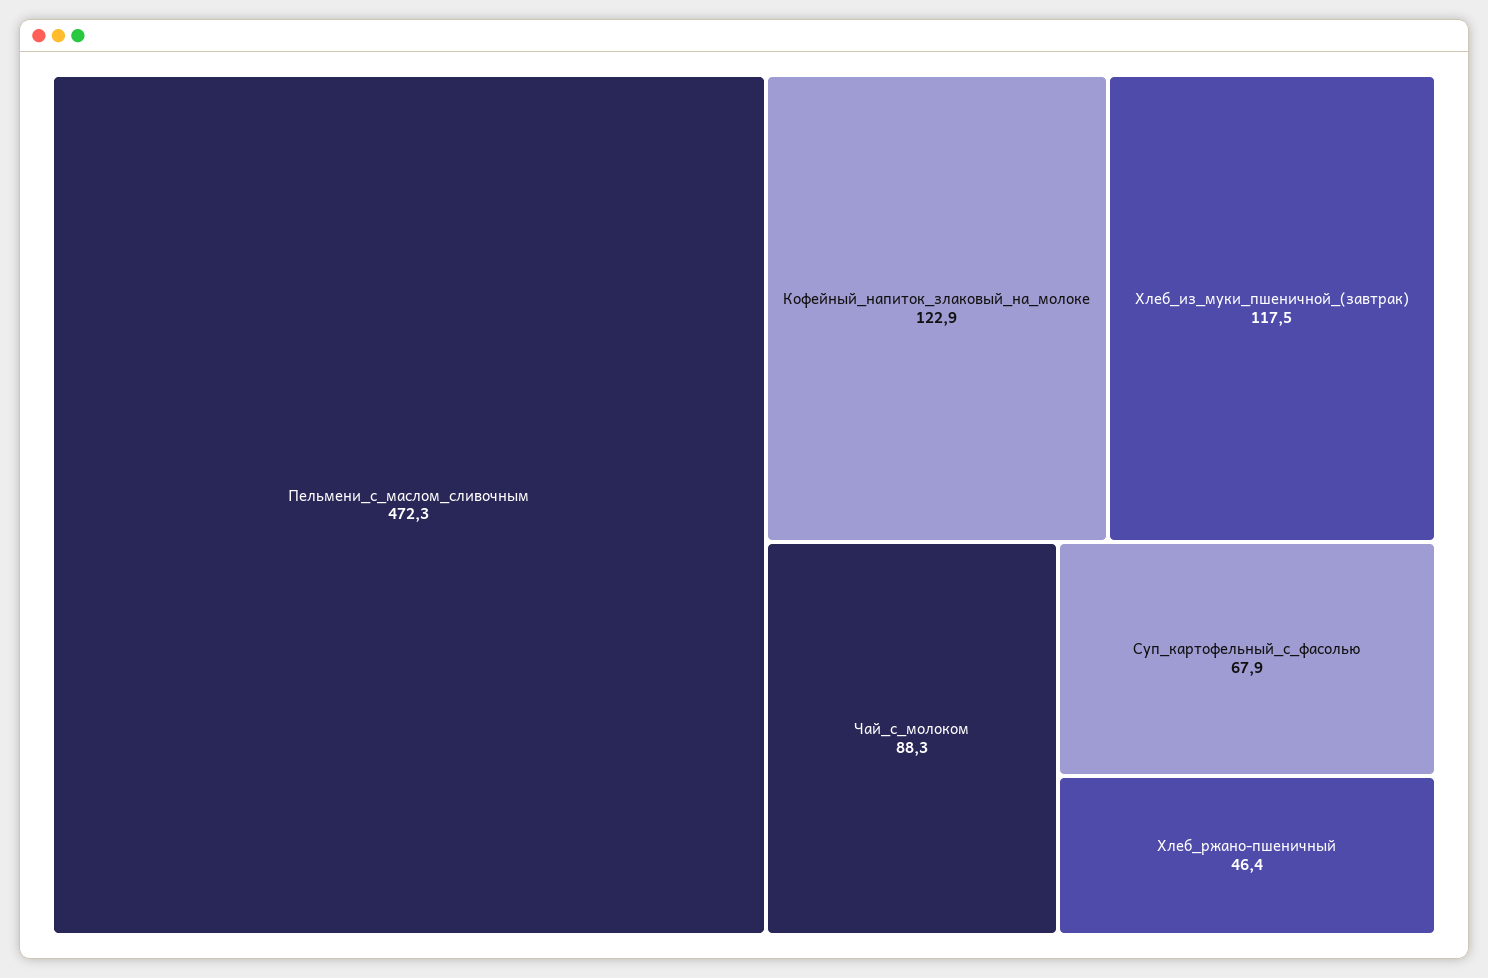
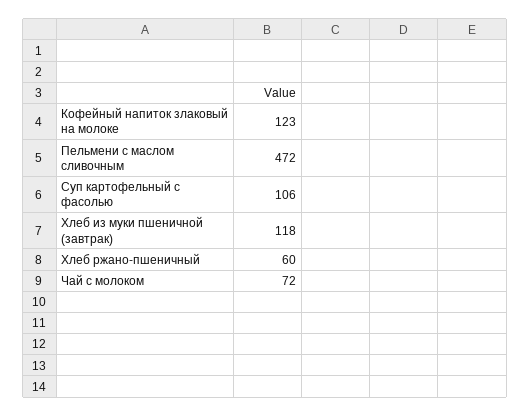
Чай_с_молоком: 88.3 -> 72
Суп_картофельный_с_фасолью: 67.9 -> 106
Хлеб_ржано-пшеничный: 46.4 -> 60

